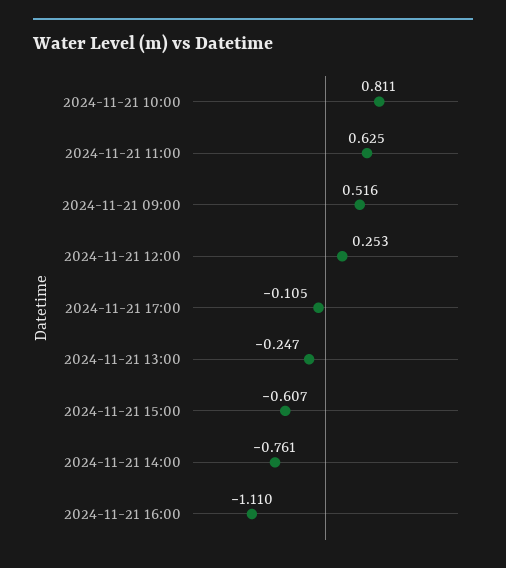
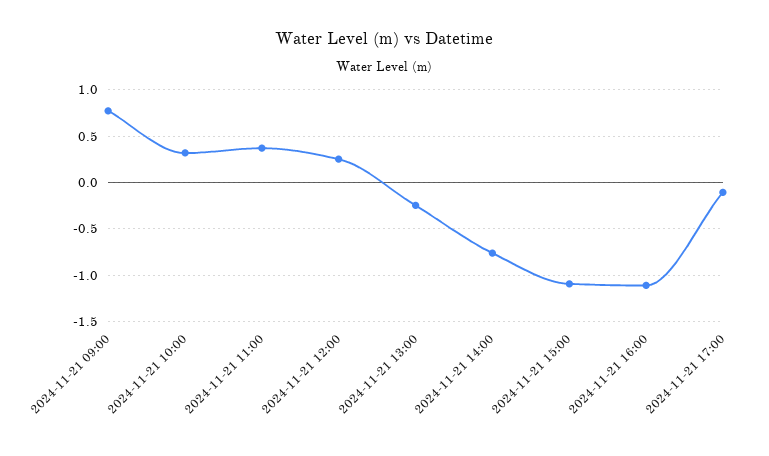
2024-11-21 10:00: 0.811 -> 0.3
2024-11-21 11:00: 0.625 -> 0.4
2024-11-21 09:00: 0.516 -> 0.8
2024-11-21 15:00: -0.607 -> -1.1

